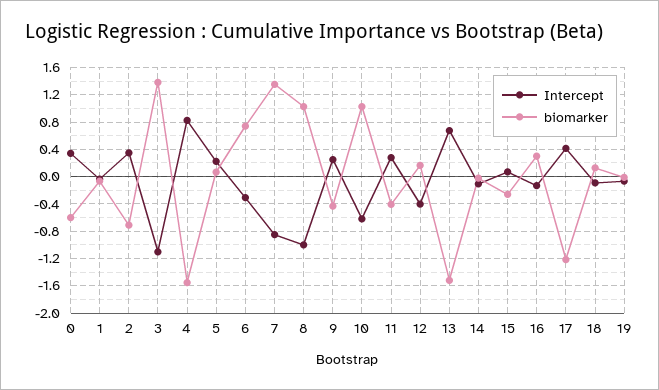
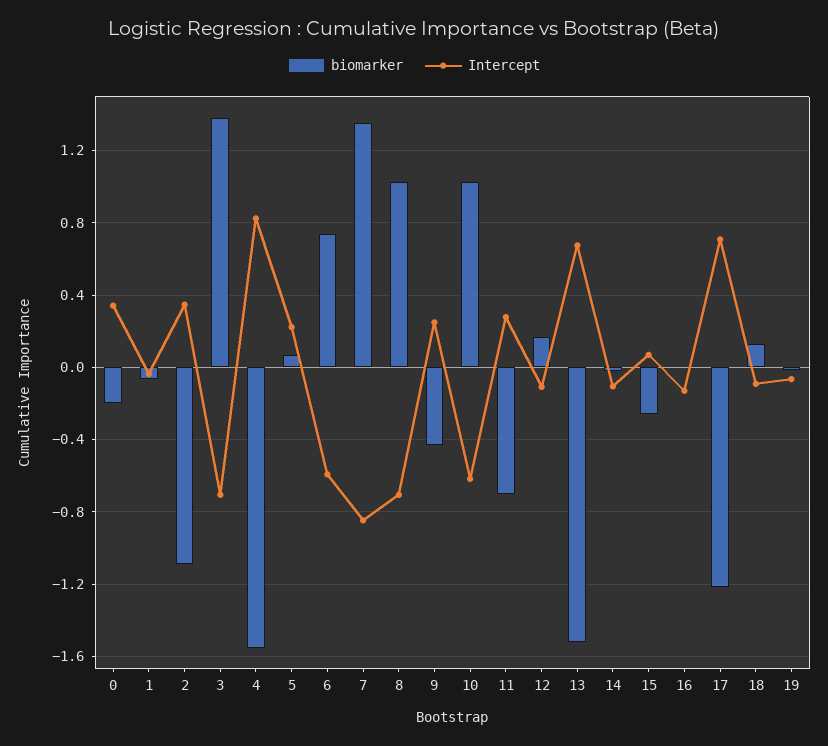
biomarker, 0: -0.6 -> -0.2
biomarker, 2: -0.7 -> -1.1
Intercept, 3: -1.1 -> -0.7
Intercept, 6: -0.3 -> -0.6
Intercept, 8: -1 -> -0.7
biomarker, 11: -0.4 -> -0.7
Intercept, 12: -0.4 -> -0.1
biomarker, 16: 0.3 -> 0
Intercept, 17: 0.4 -> 0.7

